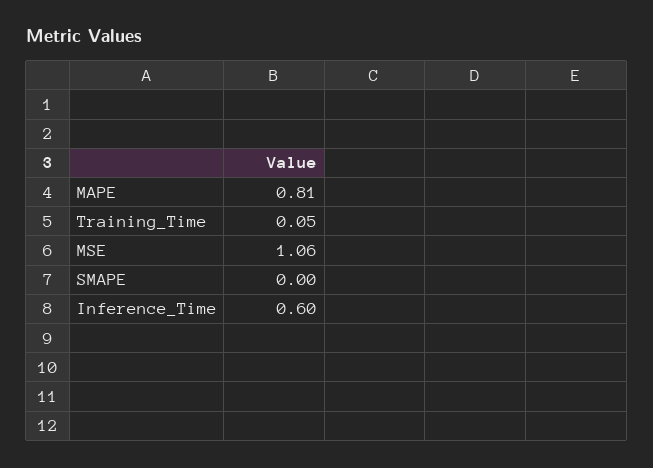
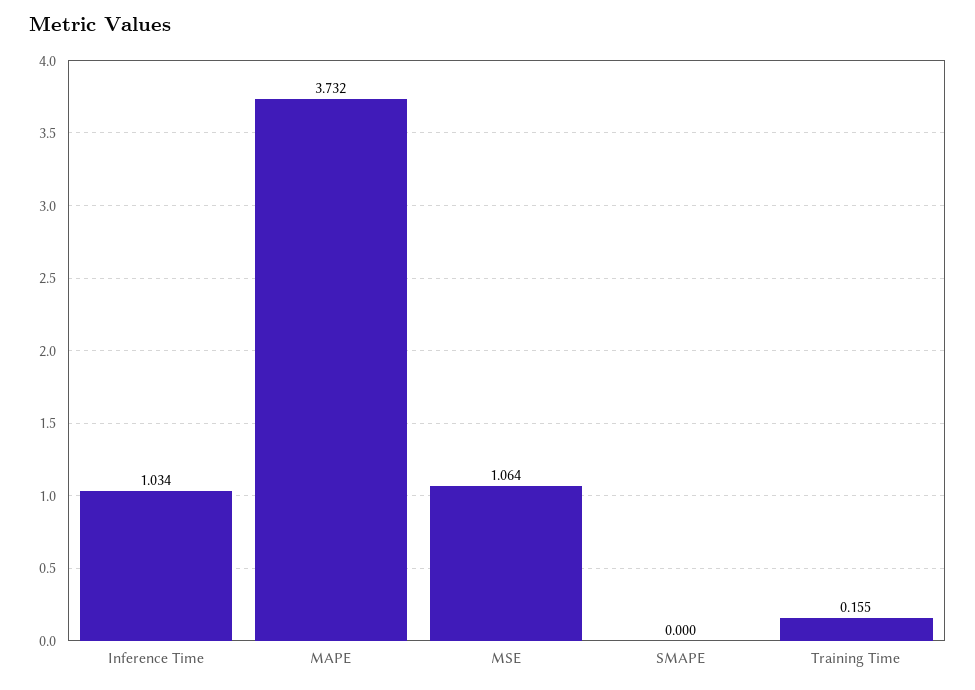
MAPE: 0.81 -> 3.732
Training_Time: 0.05 -> 0.155
Inference_Time: 0.6 -> 1.034

